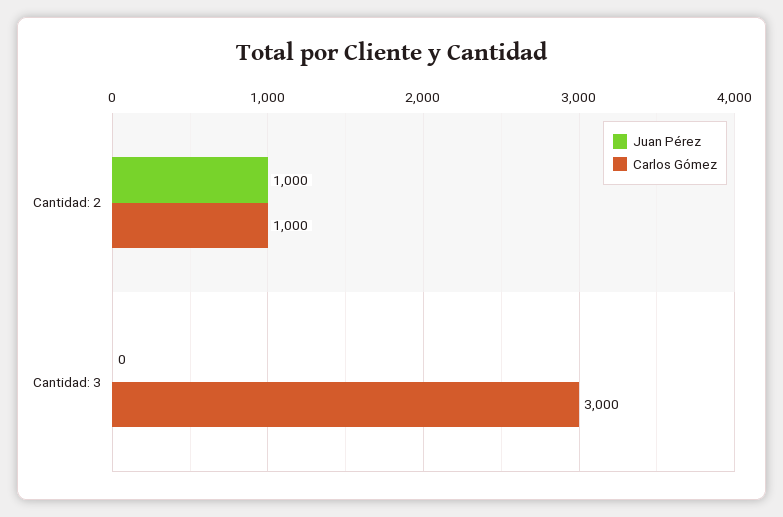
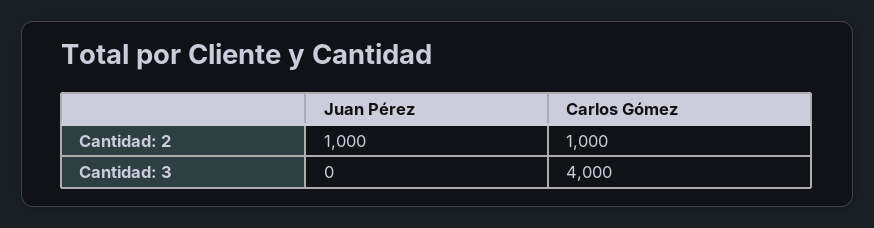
Carlos Gómez, Cantidad: 3: 3000 -> 4000

